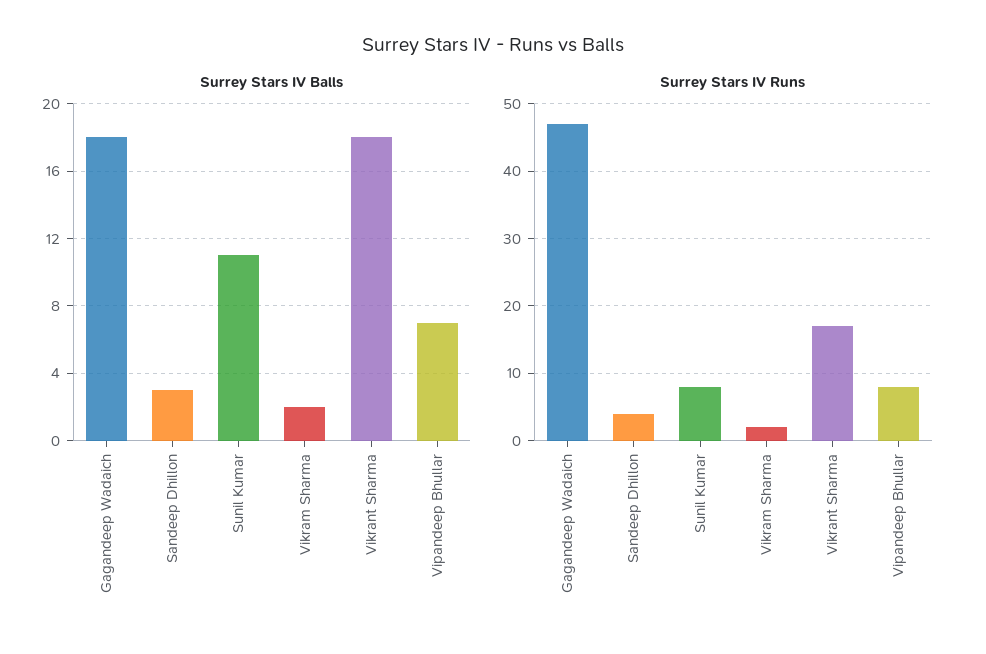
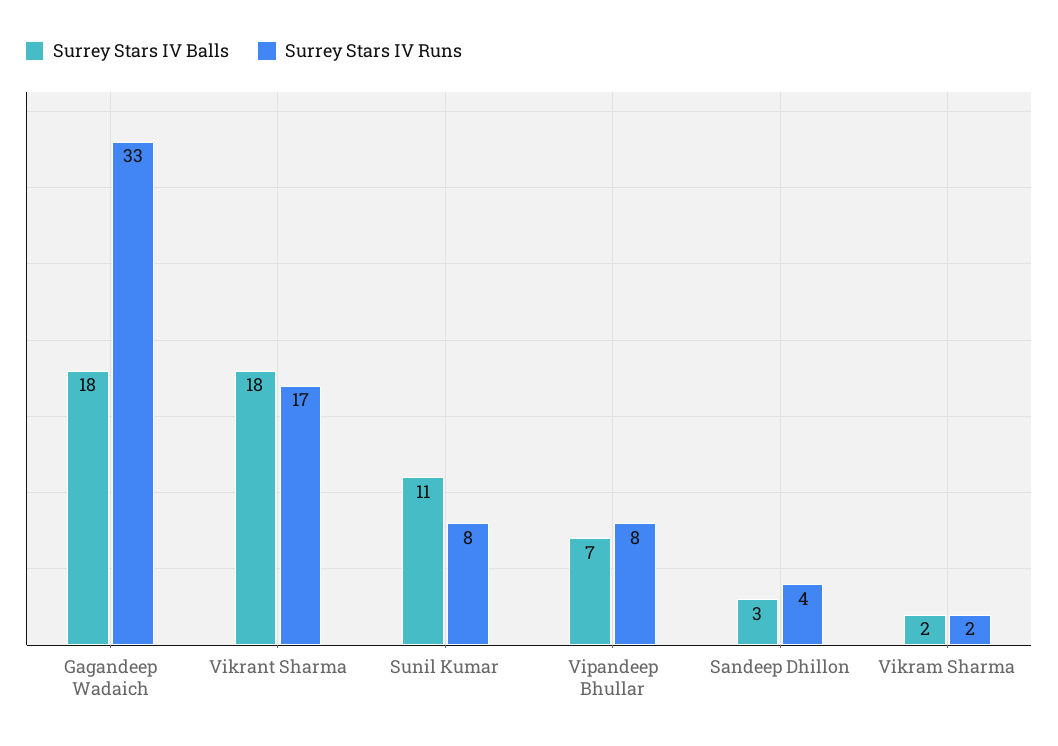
Surrey Stars IV Runs, Gagandeep Wadaich: 47 -> 33

